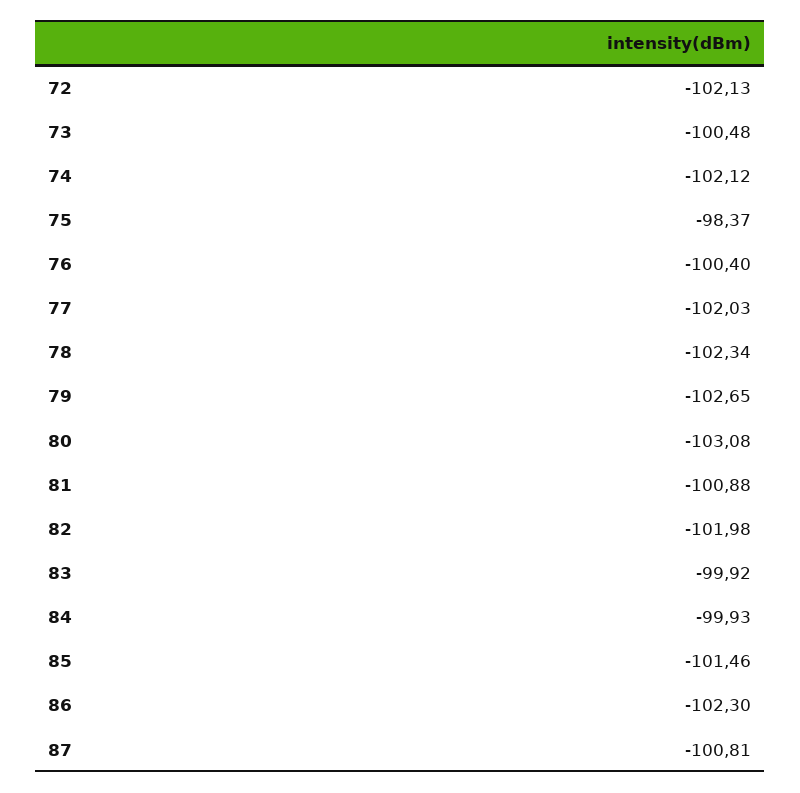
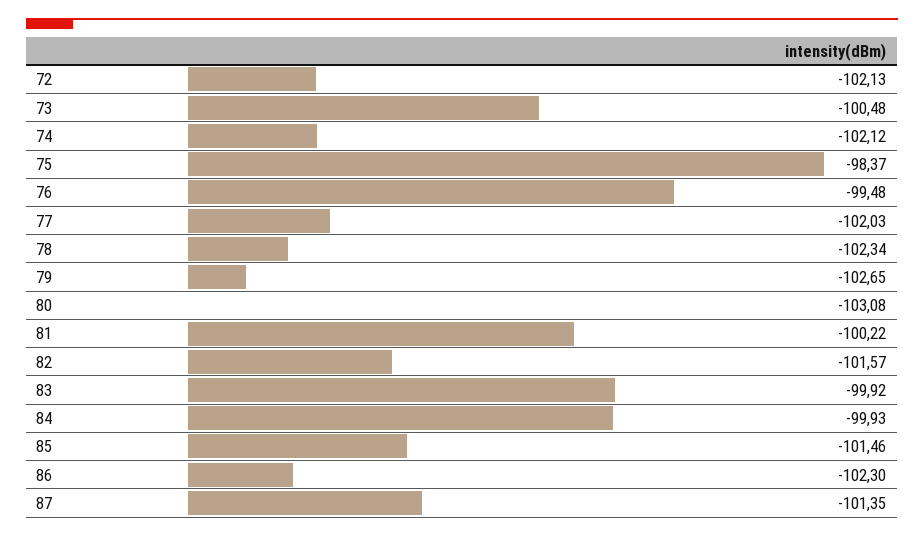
76: -100.4 -> -99.48
81: -100.88 -> -100.22
82: -101.98 -> -101.57
87: -100.81 -> -101.35

